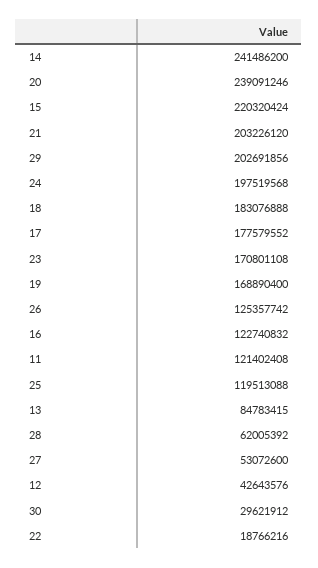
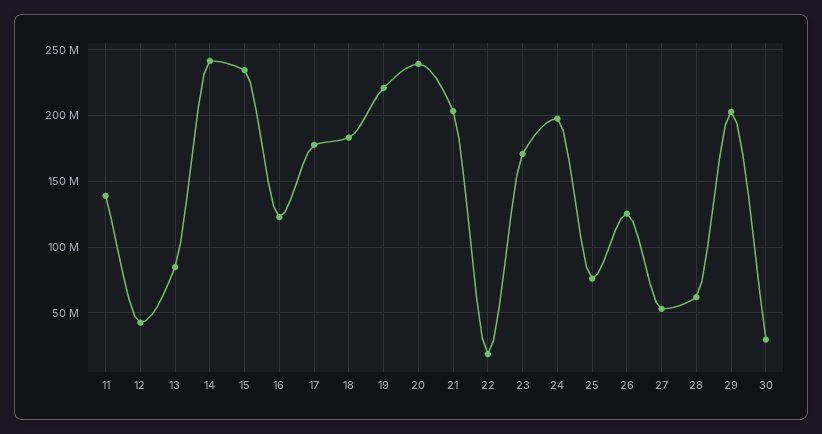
15: 220320424 -> 235000000
19: 168890400 -> 220000000
11: 121402408 -> 140000000
25: 119513088 -> 75000000

